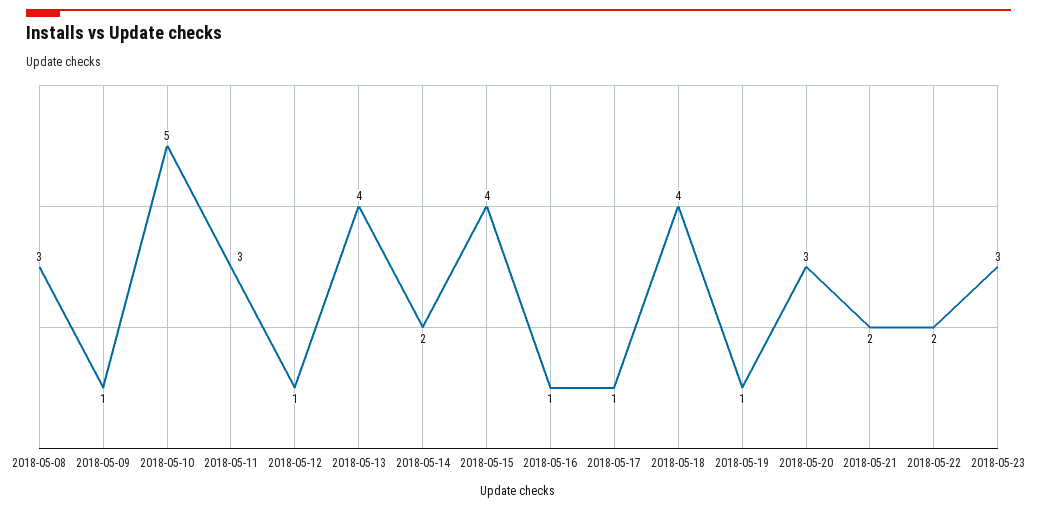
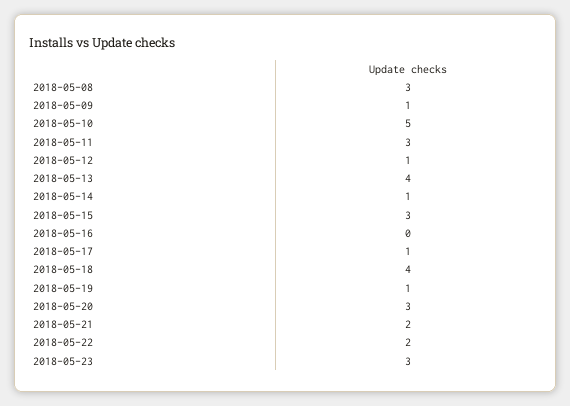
2018-05-14: 2 -> 1
2018-05-15: 4 -> 3
2018-05-16: 1 -> 0

